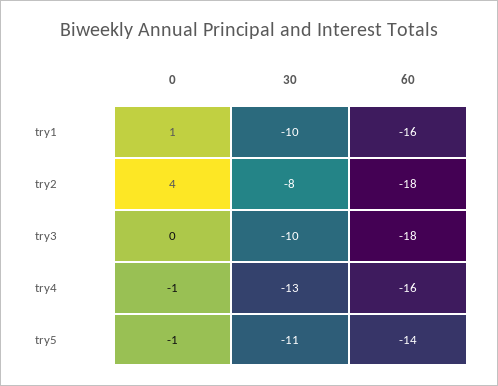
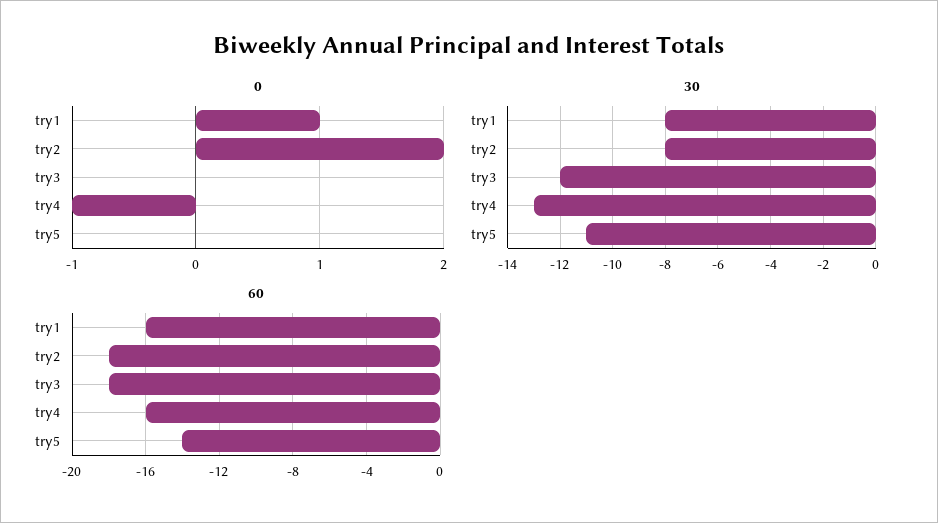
30, try1: -10 -> -8
0, try2: 4 -> 2
30, try3: -10 -> -12
0, try5: -1 -> 0

